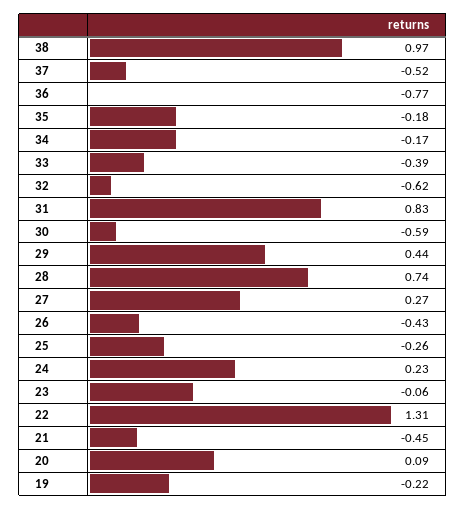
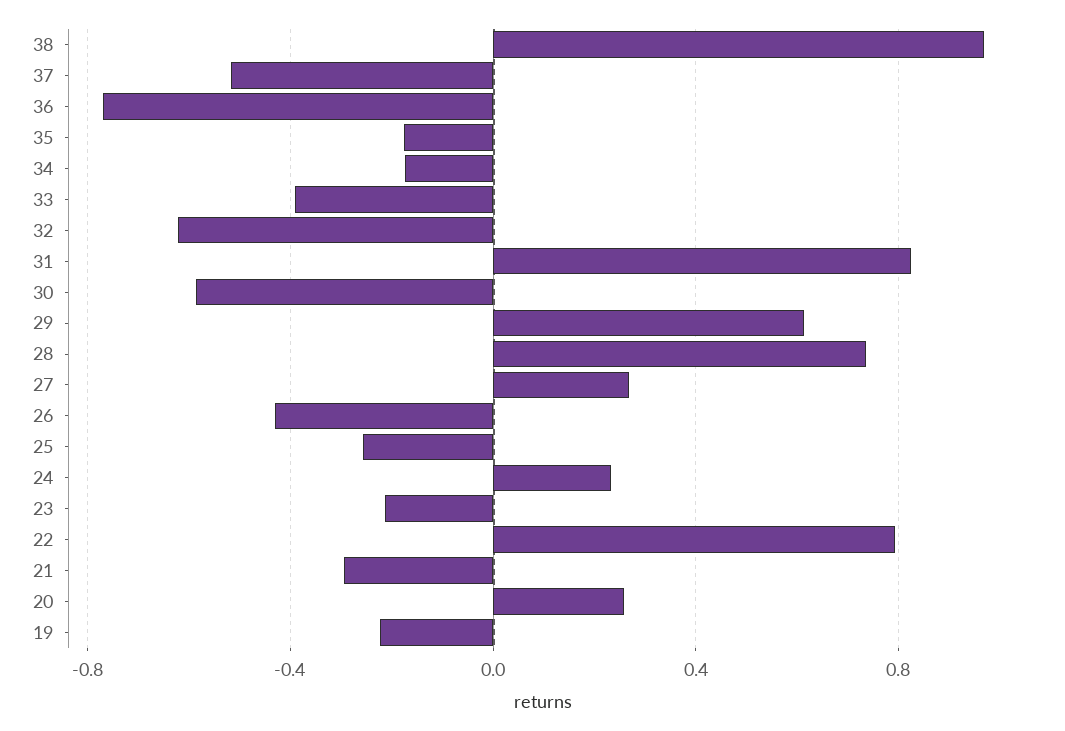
29: 0.44 -> 0.6
23: -0.06 -> -0.2
22: 1.31 -> 0.8
21: -0.45 -> -0.3
20: 0.09 -> 0.25

